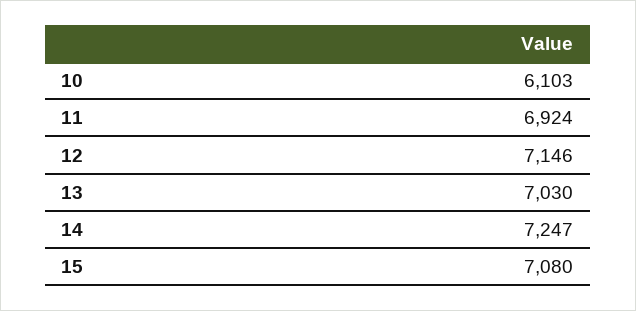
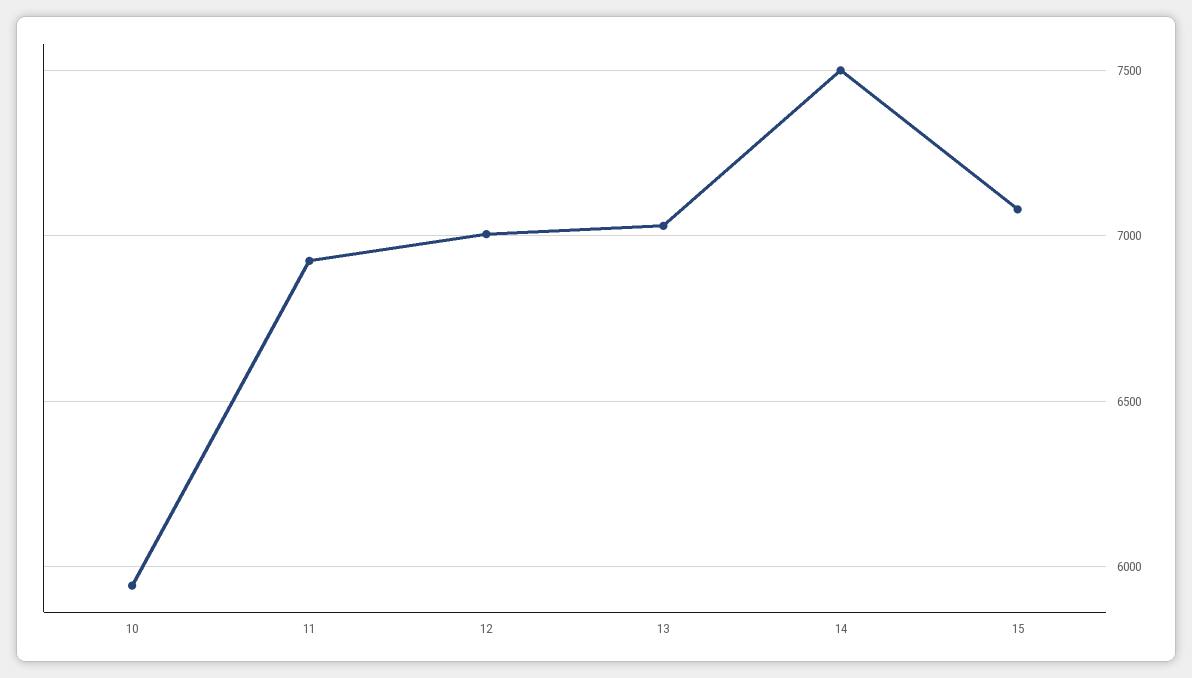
10: 6103 -> 5950
12: 7146 -> 7000
14: 7247 -> 7500

